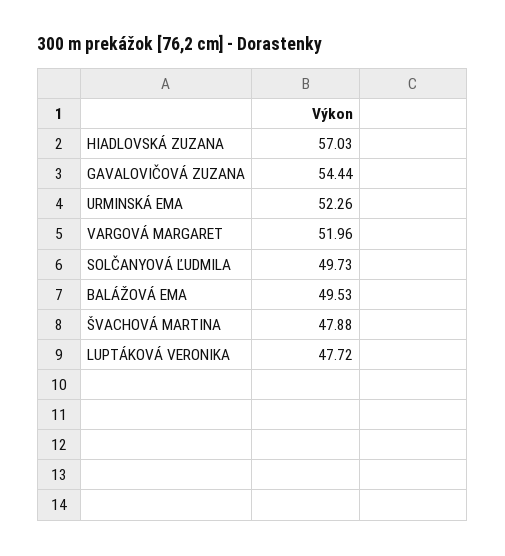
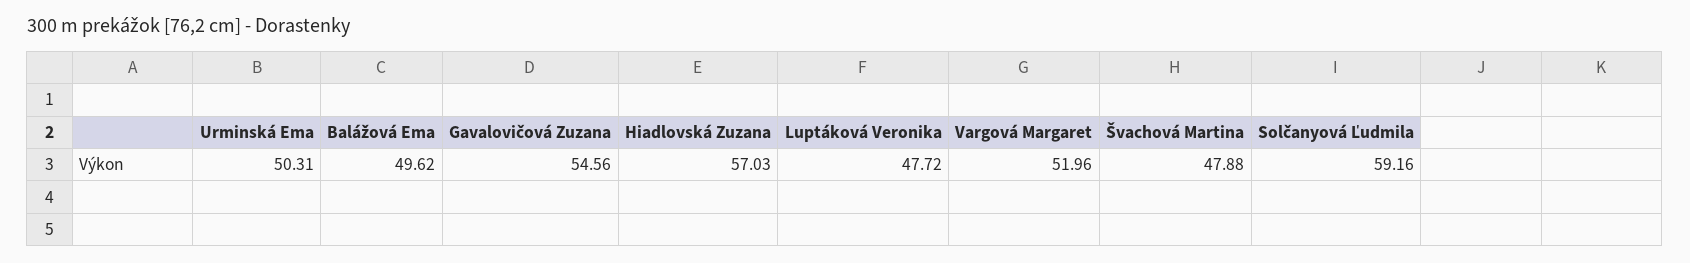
GAVALOVIČOVÁ ZUZANA: 54.44 -> 54.56
URMINSKÁ EMA: 52.26 -> 50.31
SOLČANYOVÁ ĽUDMILA: 49.73 -> 59.16
BALÁŽOVÁ EMA: 49.53 -> 49.62

